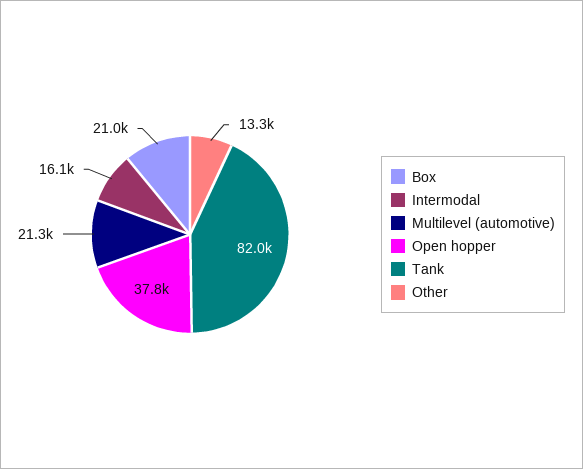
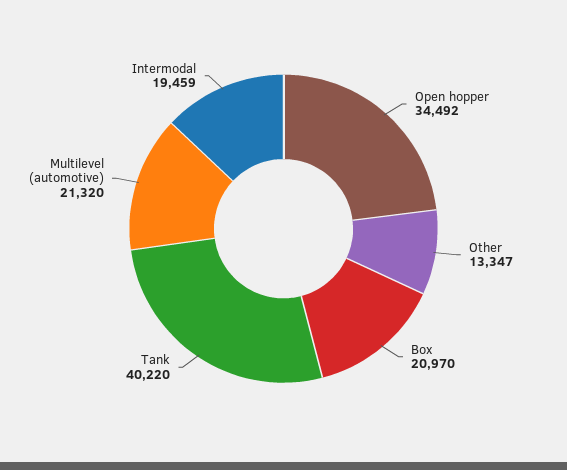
Intermodal: 16100 -> 19459
Open hopper: 37800 -> 34492
Tank: 82000 -> 40220

